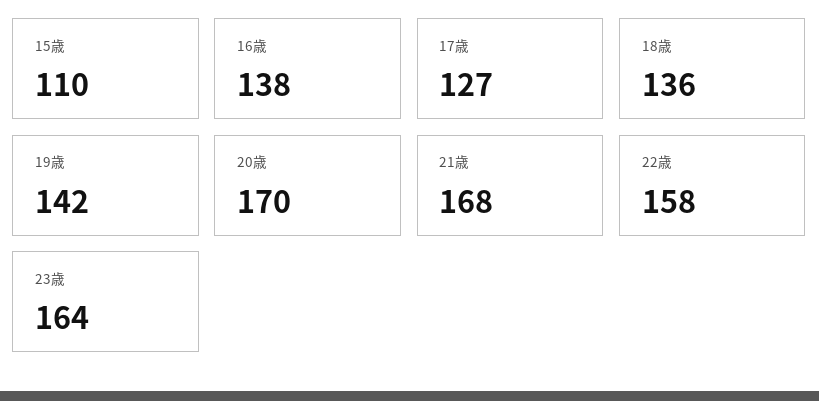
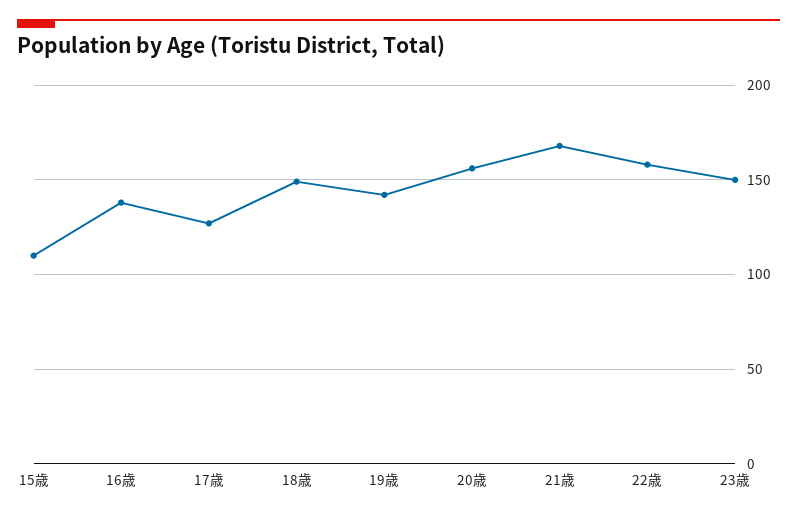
18歳: 136 -> 150
20歳: 170 -> 155
23歳: 164 -> 150

